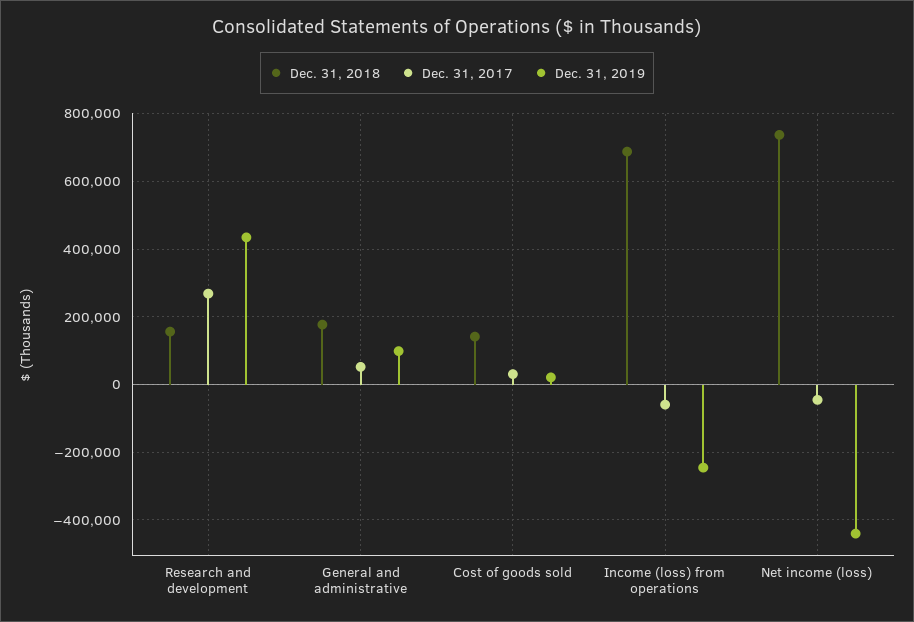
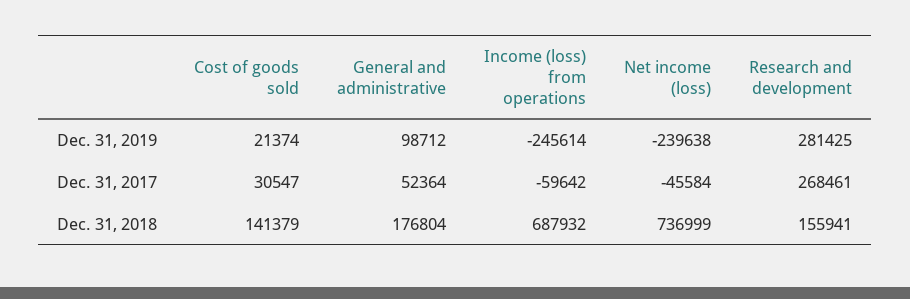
Dec. 31, 2019, Research and development: 440000 -> 281425
Dec. 31, 2019, Net income (loss): -440000 -> -239638

